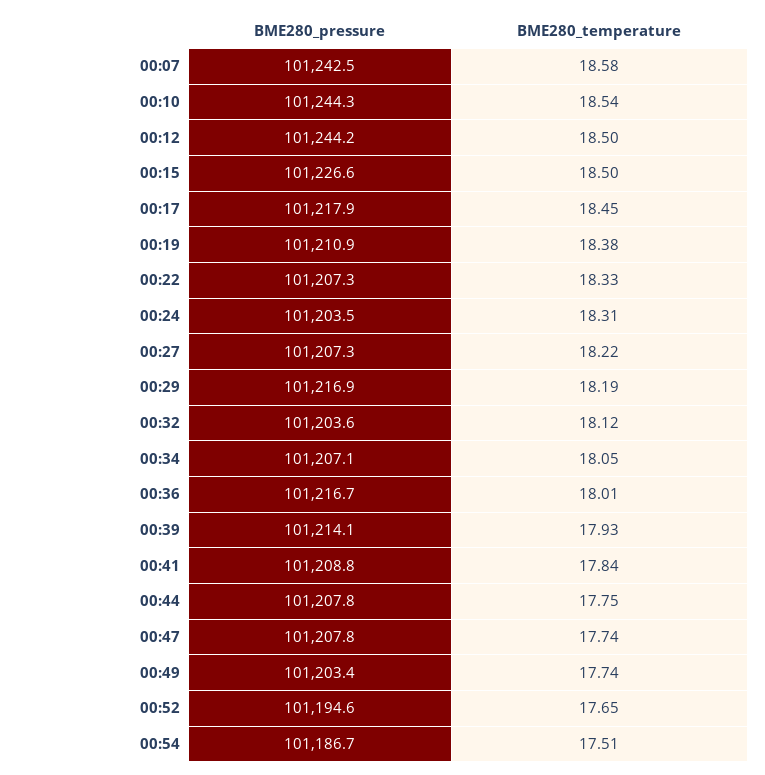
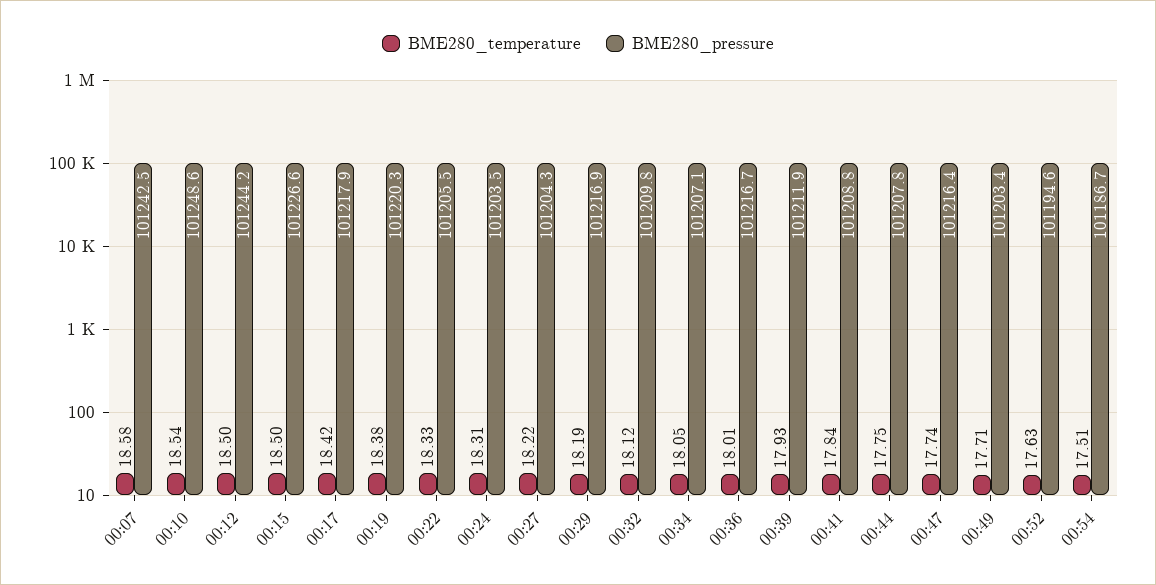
BME280_pressure, 00:10: 101244.3 -> 101248.6
BME280_temperature, 00:17: 18.45 -> 18.42
BME280_pressure, 00:19: 101210.9 -> 101220.3
BME280_pressure, 00:22: 101207.3 -> 101205.5
BME280_pressure, 00:27: 101207.3 -> 101204.3
BME280_pressure, 00:32: 101203.6 -> 101209.8
BME280_pressure, 00:39: 101214.1 -> 101211.9
BME280_pressure, 00:47: 101207.8 -> 101216.4
BME280_temperature, 00:49: 17.74 -> 17.71
BME280_temperature, 00:52: 17.65 -> 17.63

